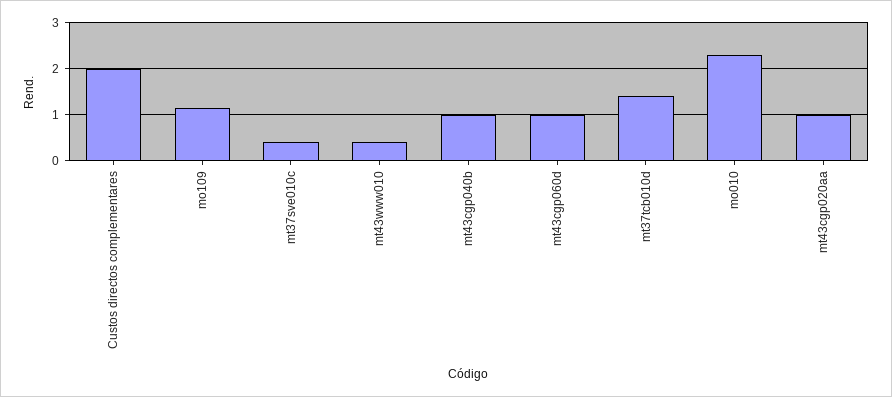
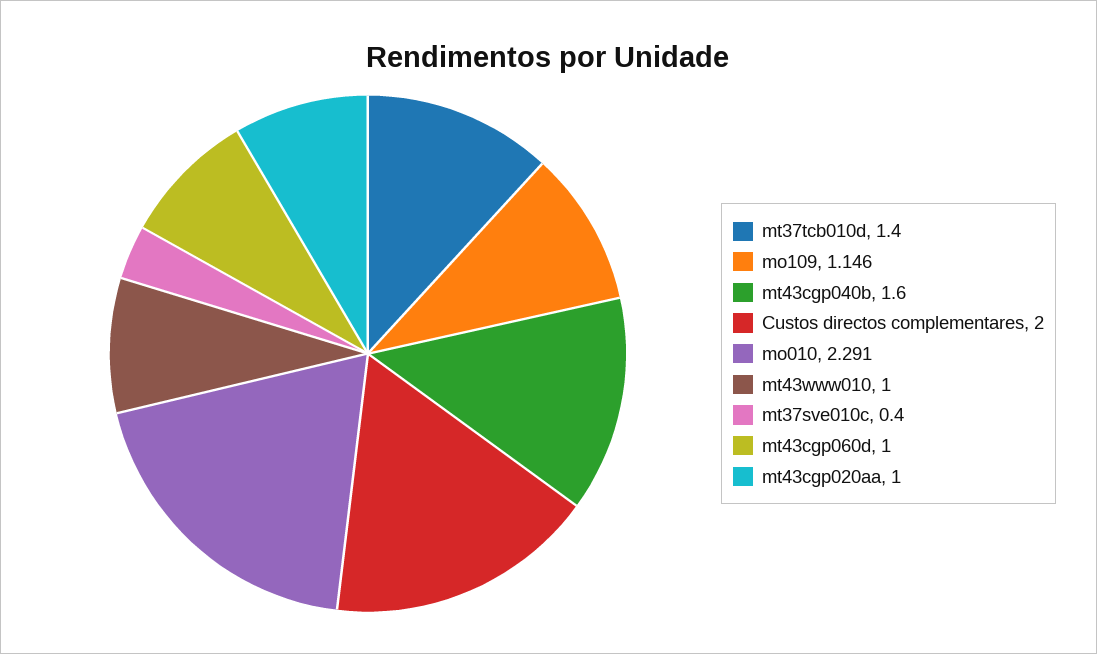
mt43www010: 0.4 -> 1
mt43cgp040b: 1 -> 1.6

